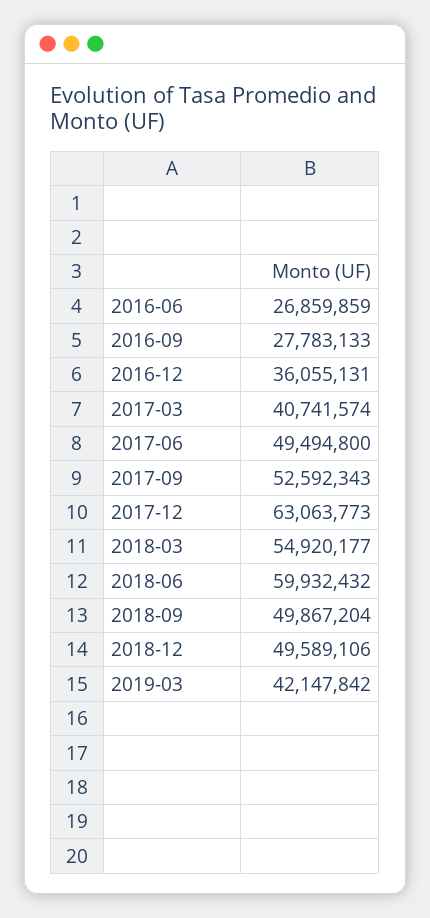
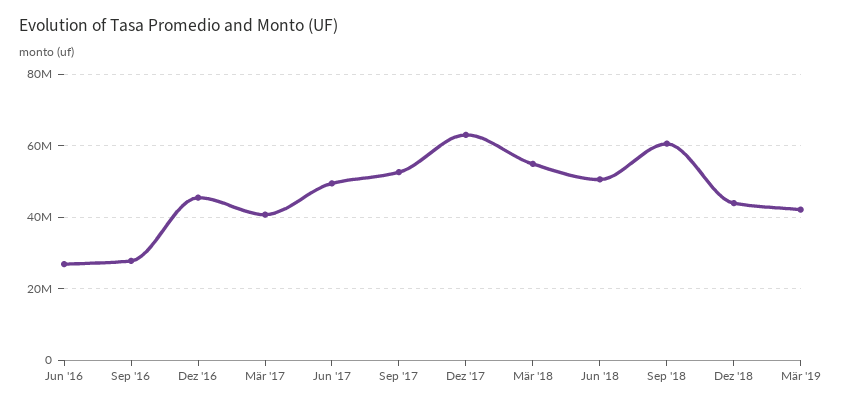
2016-12: 36055131 -> 46000000
2018-06: 59932432 -> 50000000
2018-09: 49867204 -> 60000000
2018-12: 49589106 -> 44000000

